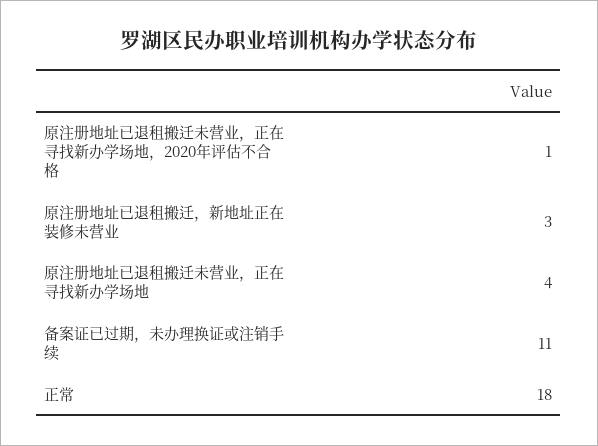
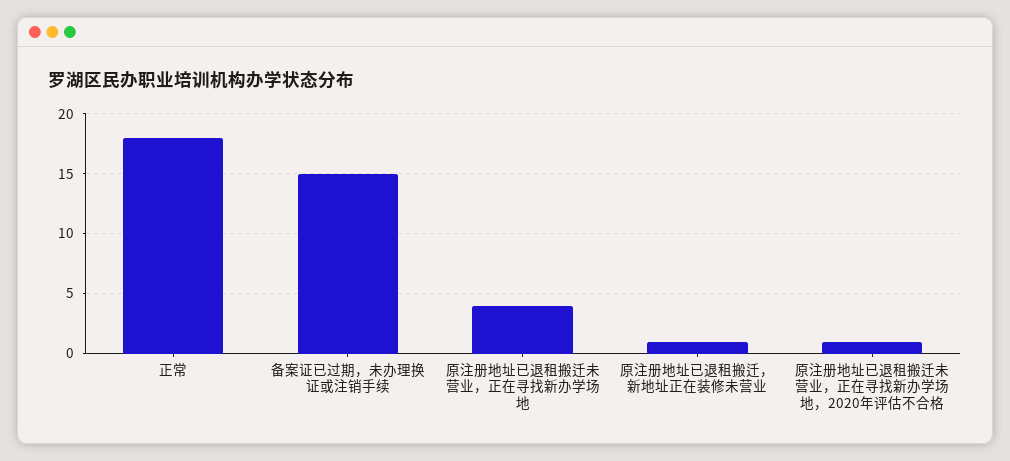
原注册地址已退租搬迁，新地址正在装修未营业: 3 -> 1
备案证已过期，未办理换证或注销手续: 11 -> 15

